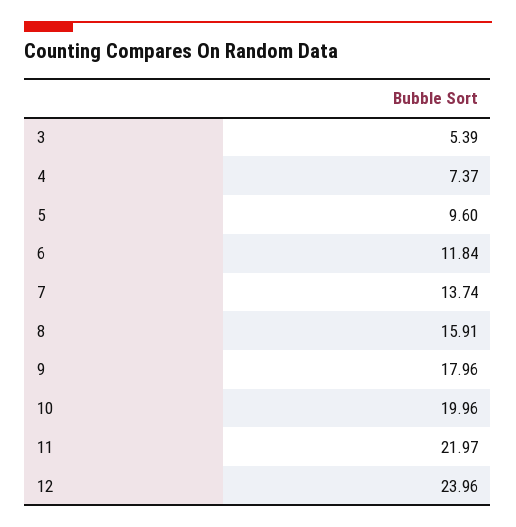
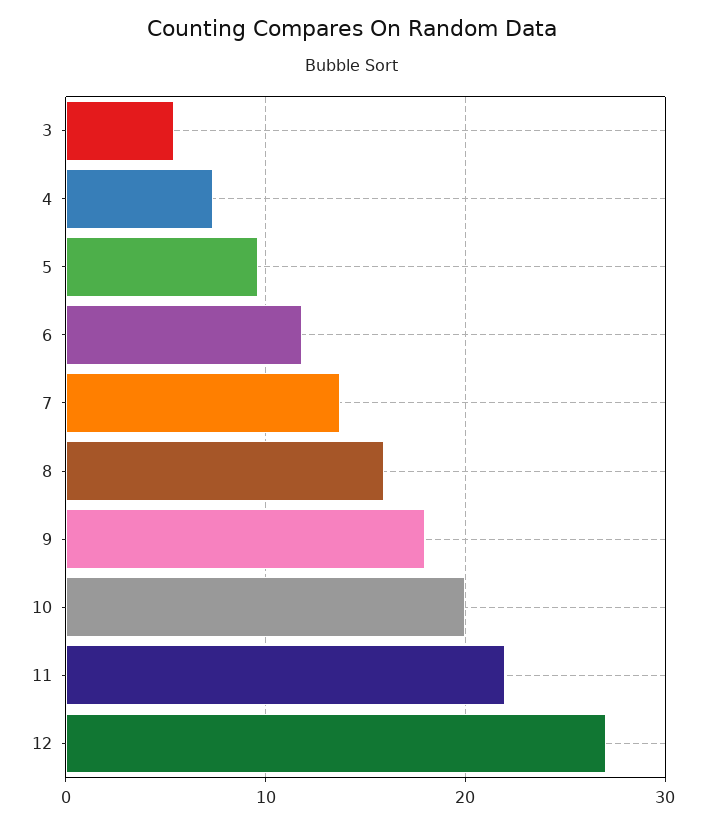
12: 23.96 -> 27

